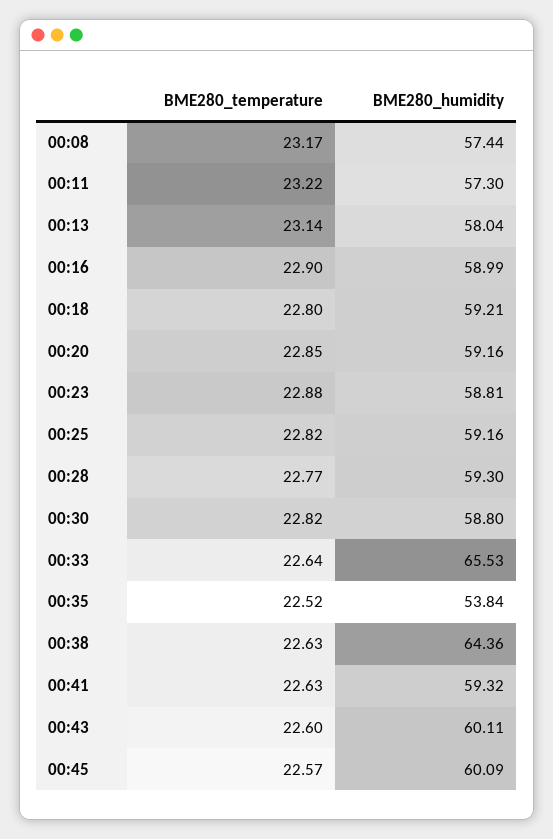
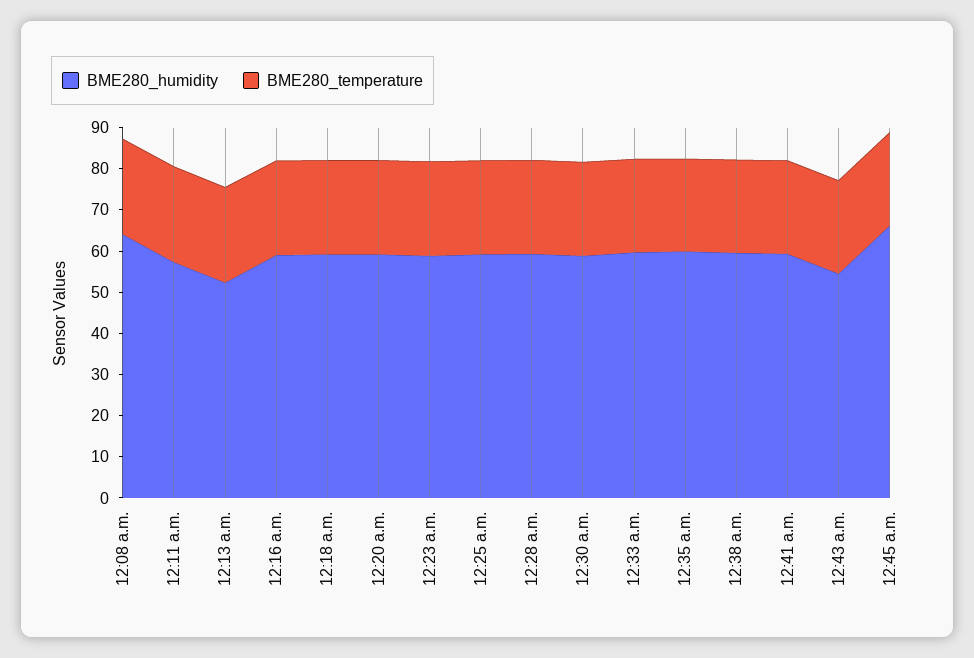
BME280_humidity, 00:08: 57.44 -> 64
BME280_humidity, 00:13: 58.04 -> 52
BME280_humidity, 00:33: 65.53 -> 60
BME280_humidity, 00:35: 53.84 -> 60
BME280_humidity, 00:38: 64.36 -> 60
BME280_humidity, 00:43: 60.11 -> 54
BME280_humidity, 00:45: 60.09 -> 66

